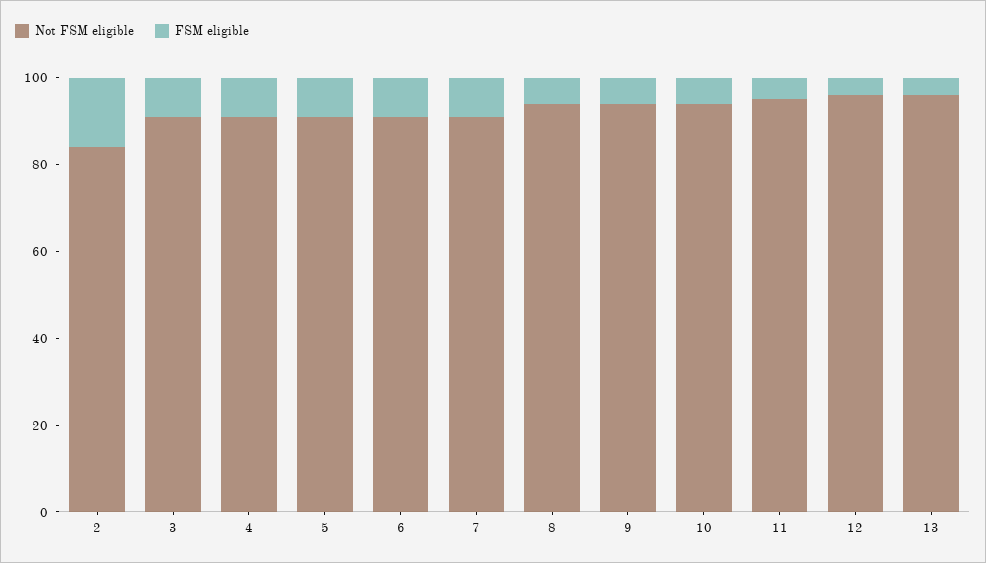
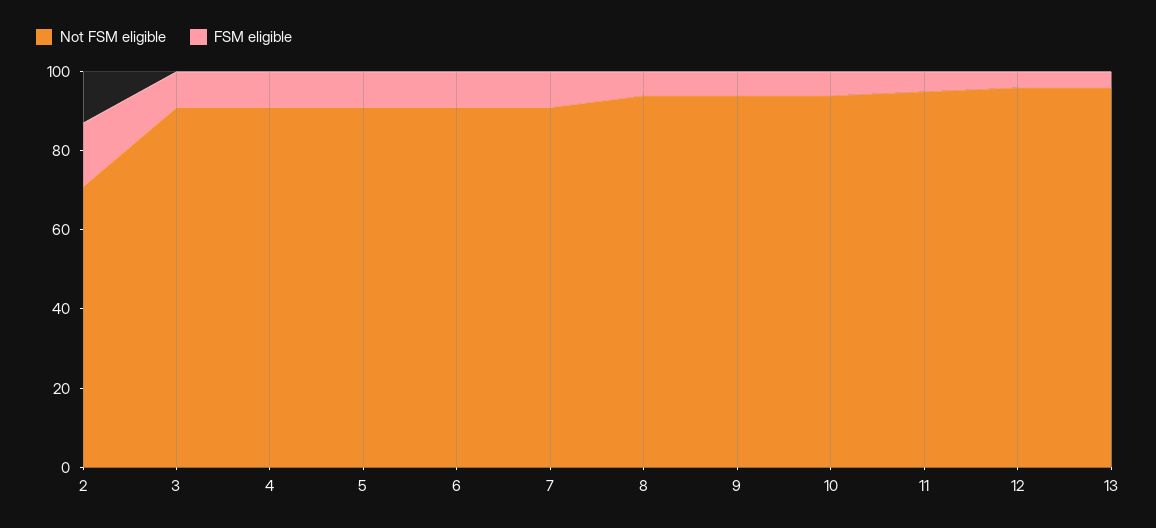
Not FSM eligible, 2: 85 -> 70

